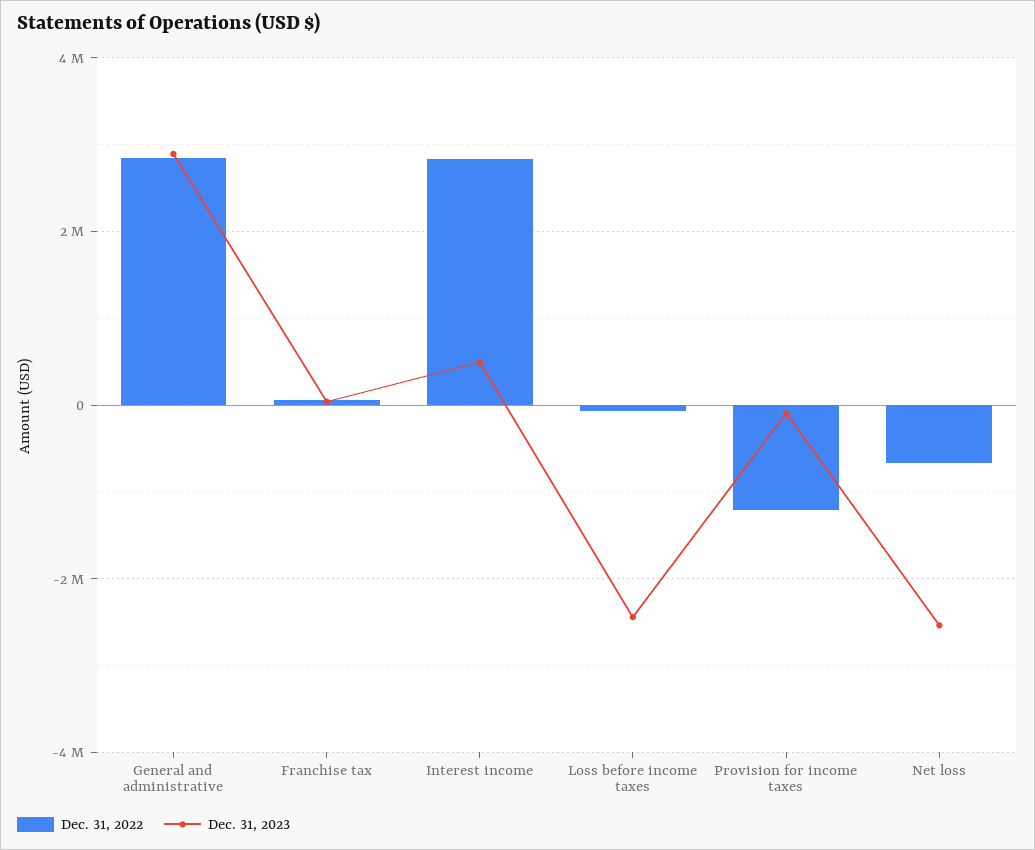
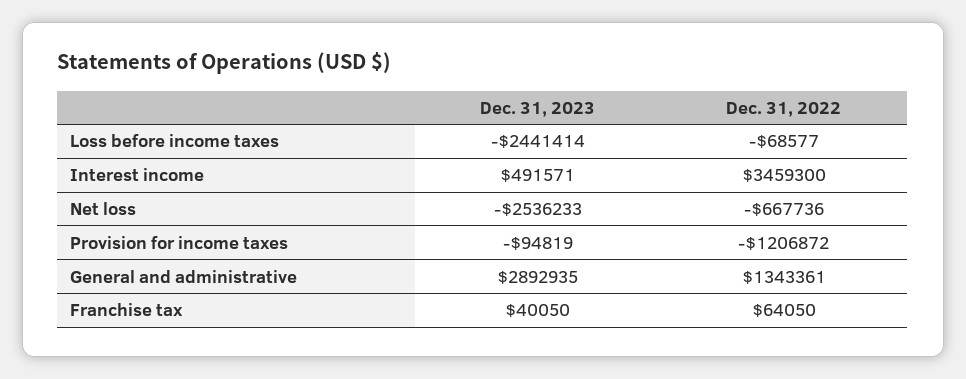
Dec. 31, 2022, General and administrative: 2800000 -> 1343361
Dec. 31, 2022, Interest income: 2800000 -> 3459300

